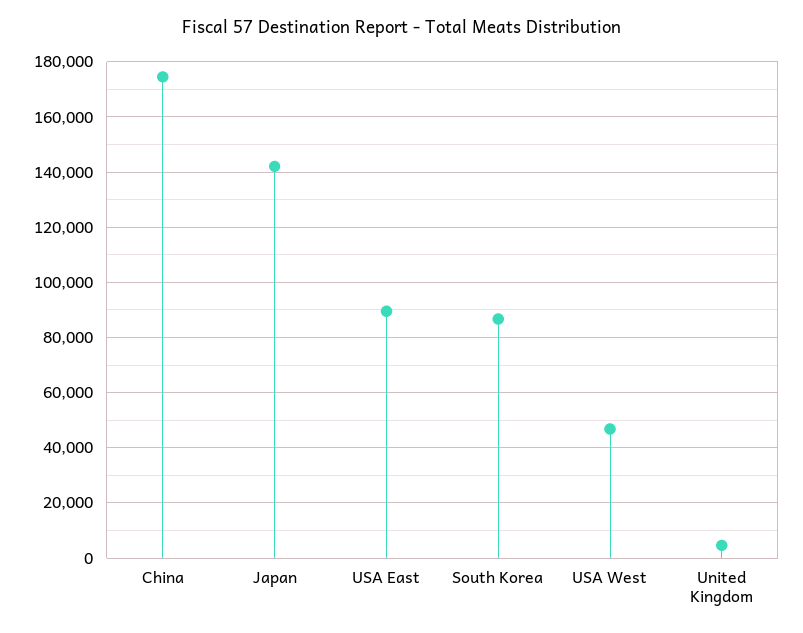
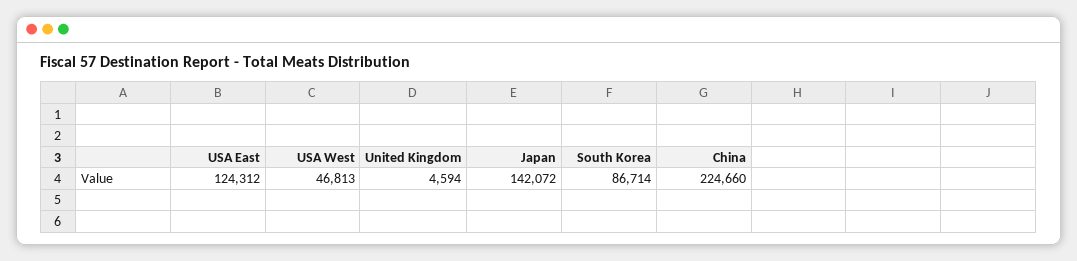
China: 175000 -> 224660
USA East: 90000 -> 124312

